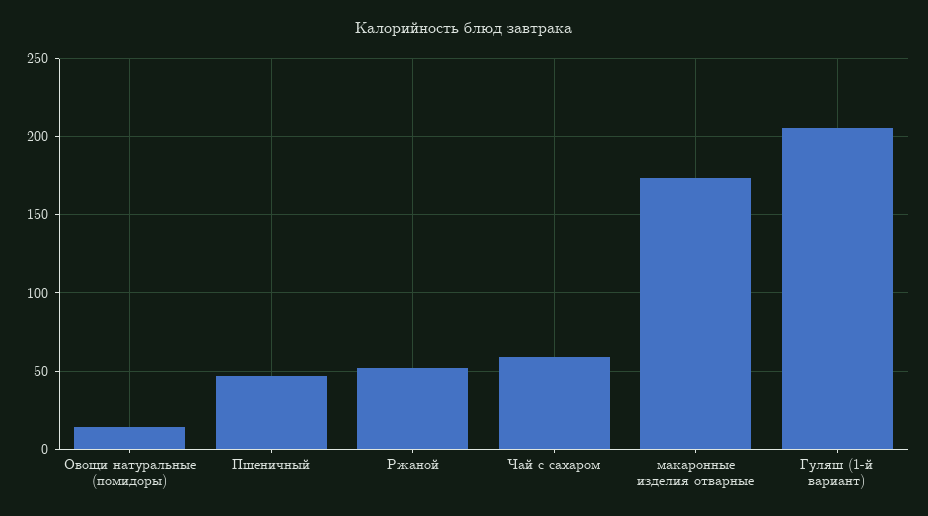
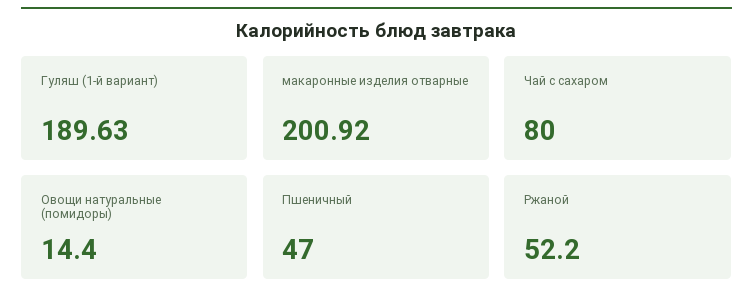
Чай с сахаром: 60 -> 80
макаронные изделия отварные: 175 -> 200.92
Гуляш (1-й вариант): 205 -> 189.63

